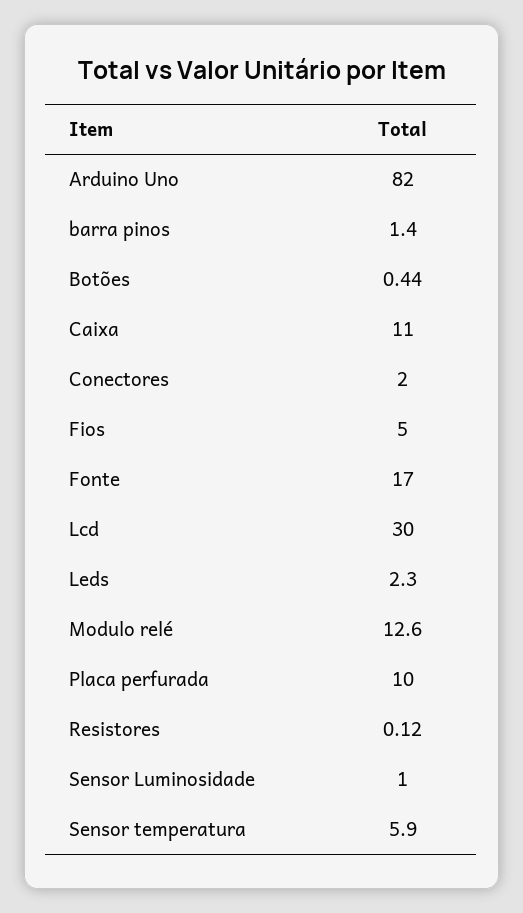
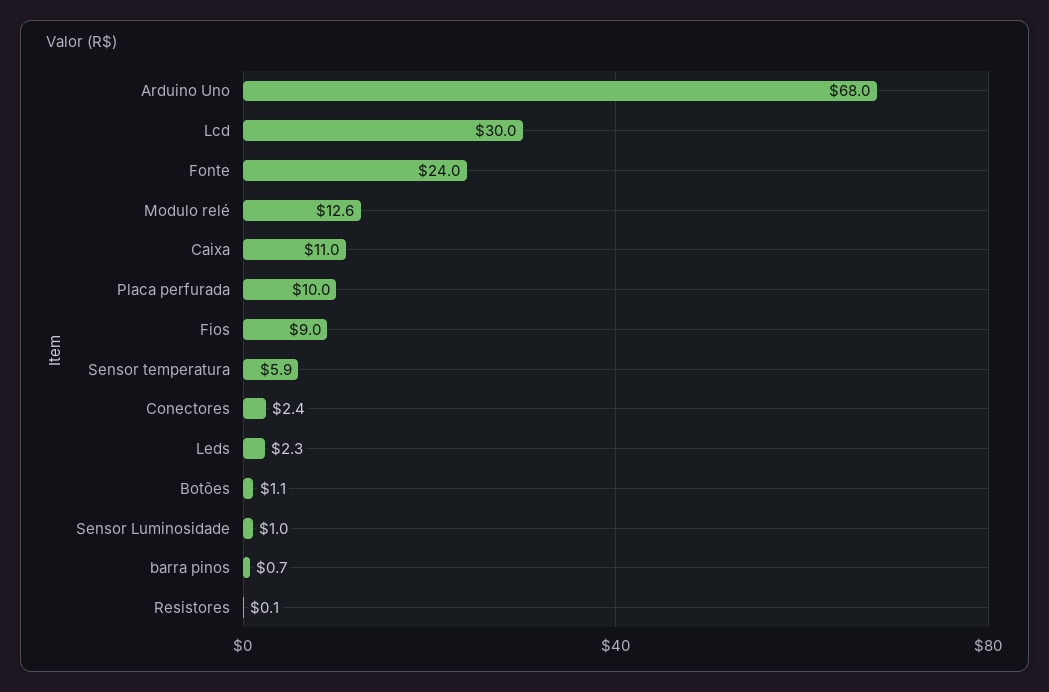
Arduino Uno: 82 -> 68
barra pinos: 1.4 -> 0.7
Botões: 0.44 -> 1.1
Conectores: 2 -> 2.4
Fios: 5 -> 9
Fonte: 17 -> 24

